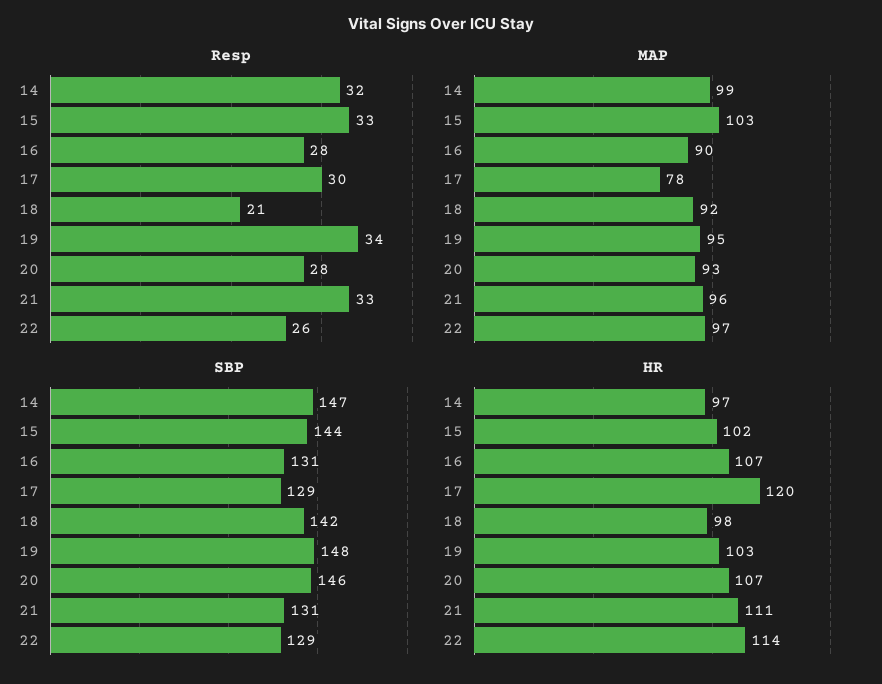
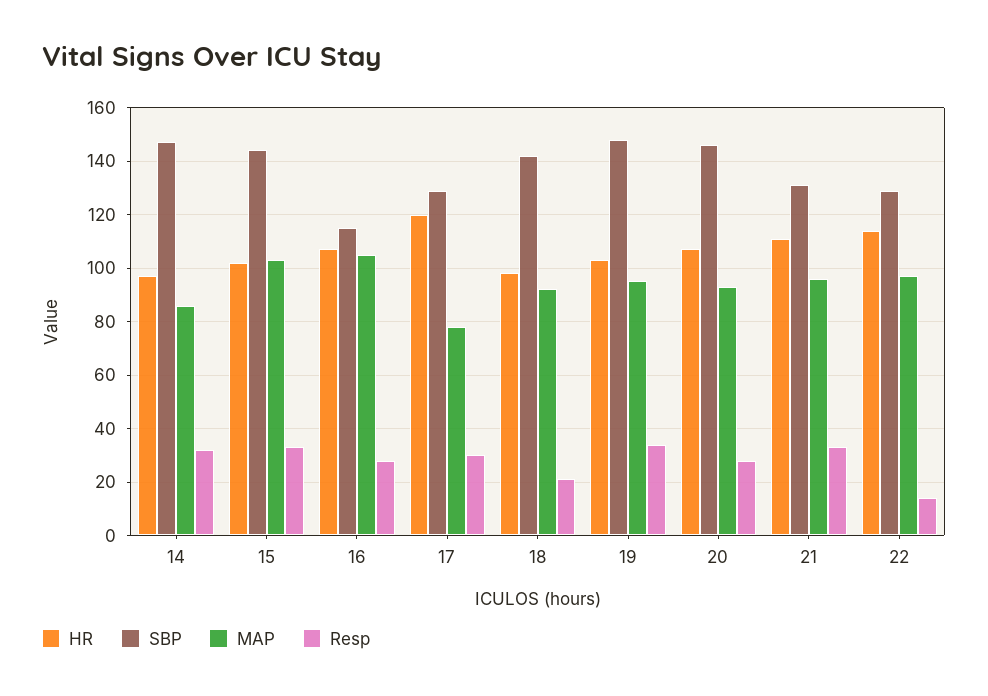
Resp, 22: 26 -> 15
MAP, 14: 99 -> 85
MAP, 16: 90 -> 105
SBP, 16: 131 -> 115

